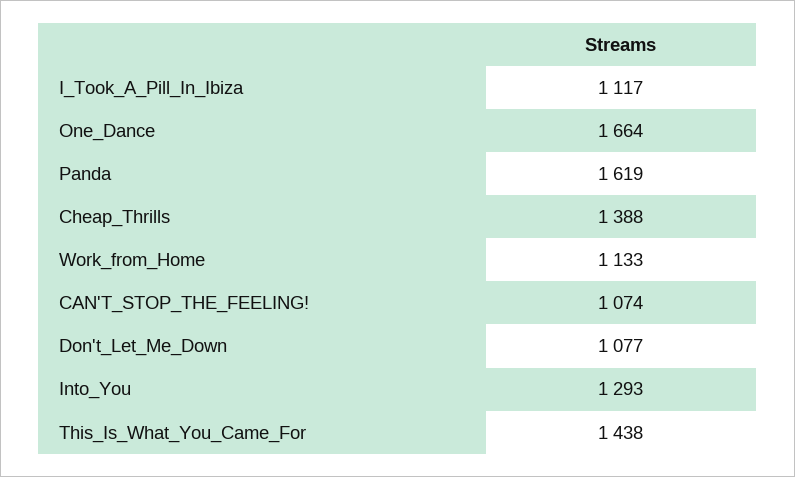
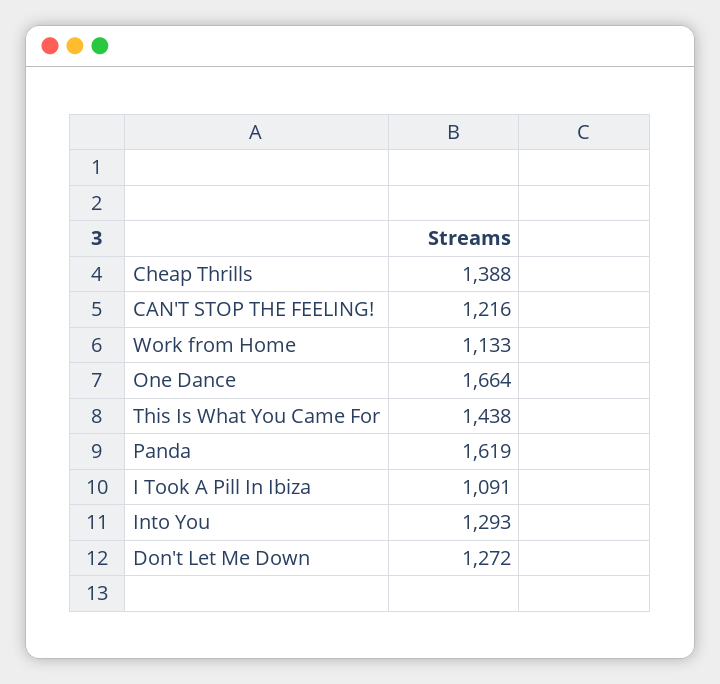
I_Took_A_Pill_In_Ibiza: 1117 -> 1091
CAN'T_STOP_THE_FEELING!: 1074 -> 1216
Don't_Let_Me_Down: 1077 -> 1272

